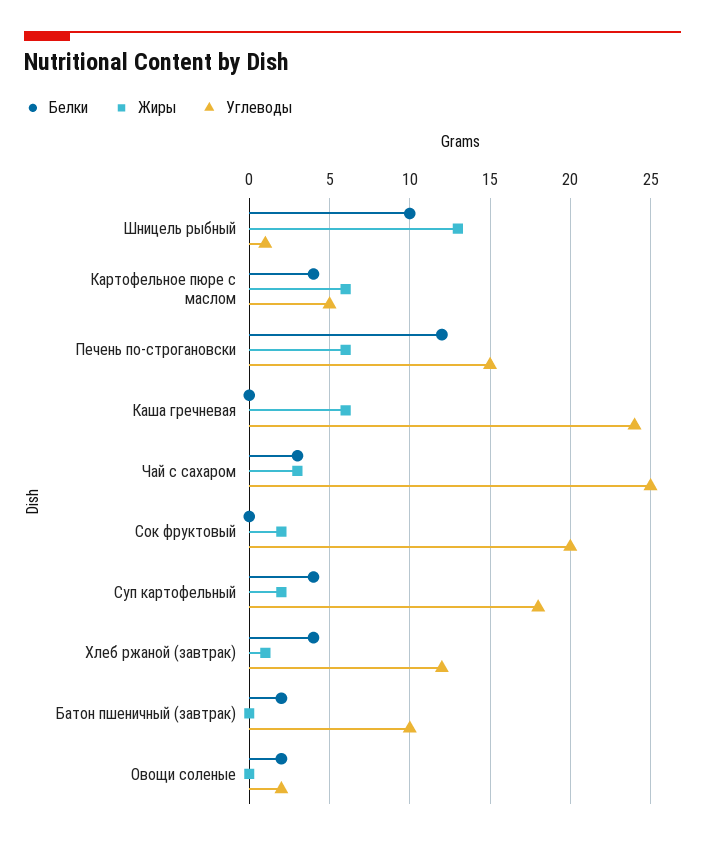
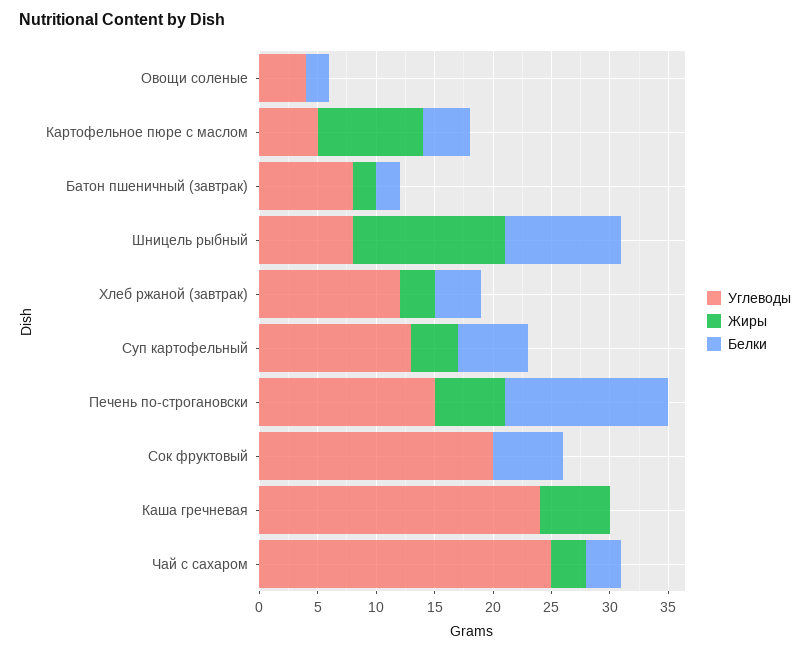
Углеводы, Шницель рыбный: 1 -> 8
Жиры, Картофельное пюре с маслом: 6 -> 9
Белки, Печень по-строгановски: 12 -> 14
Белки, Сок фруктовый: 0 -> 6
Жиры, Сок фруктовый: 2 -> 0
Белки, Суп картофельный: 4 -> 6
Жиры, Суп картофельный: 2 -> 4
Углеводы, Суп картофельный: 18 -> 13
Жиры, Хлеб ржаной (завтрак): 1 -> 3
Жиры, Батон пшеничный (завтрак): 0 -> 2
Углеводы, Батон пшеничный (завтрак): 10 -> 8
Углеводы, Овощи соленые: 2 -> 4

